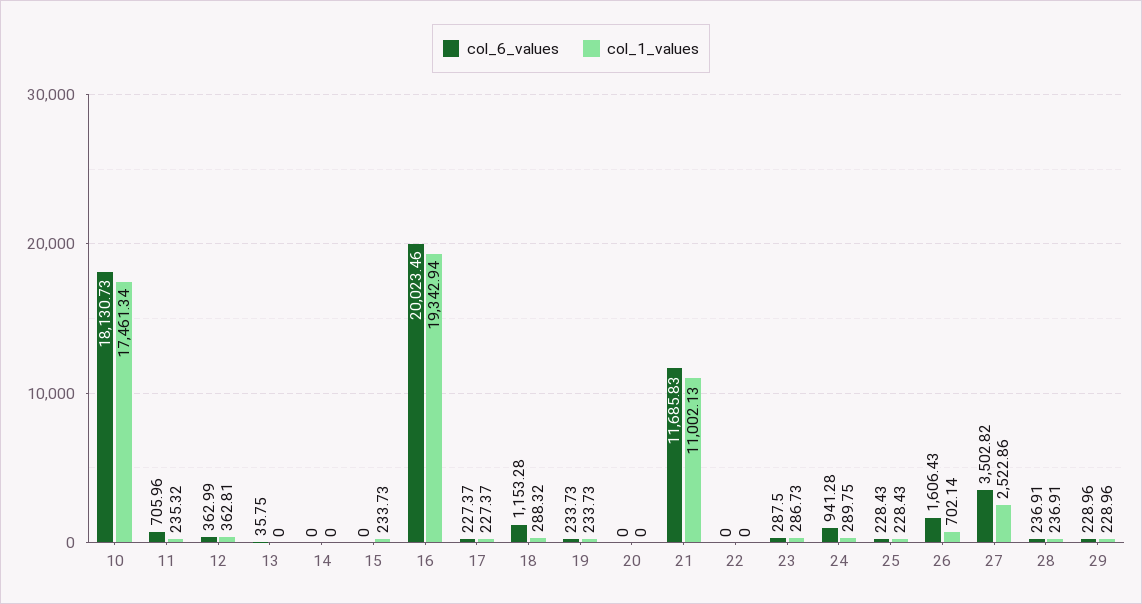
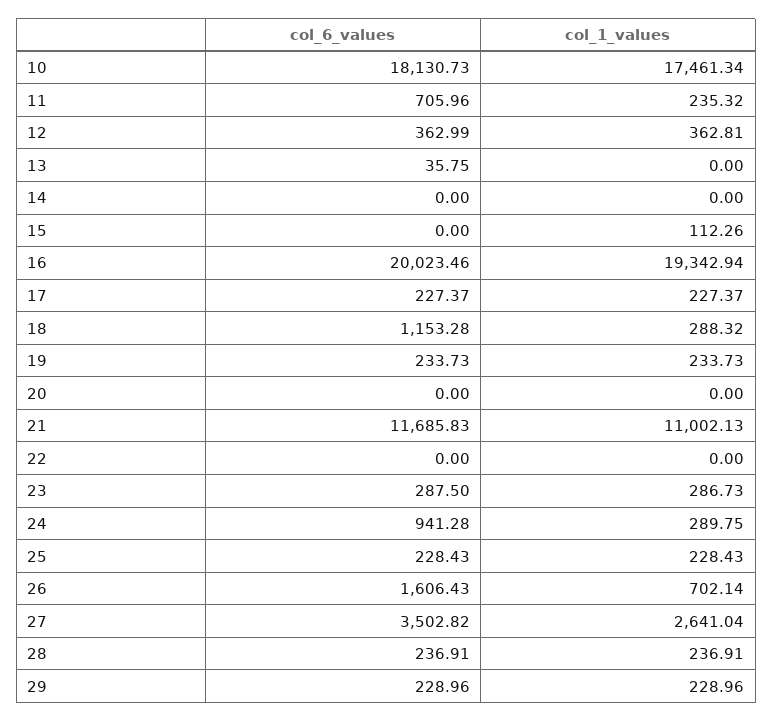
col_1_values, 15: 233.73 -> 112.26
col_1_values, 27: 2522.86 -> 2641.04

